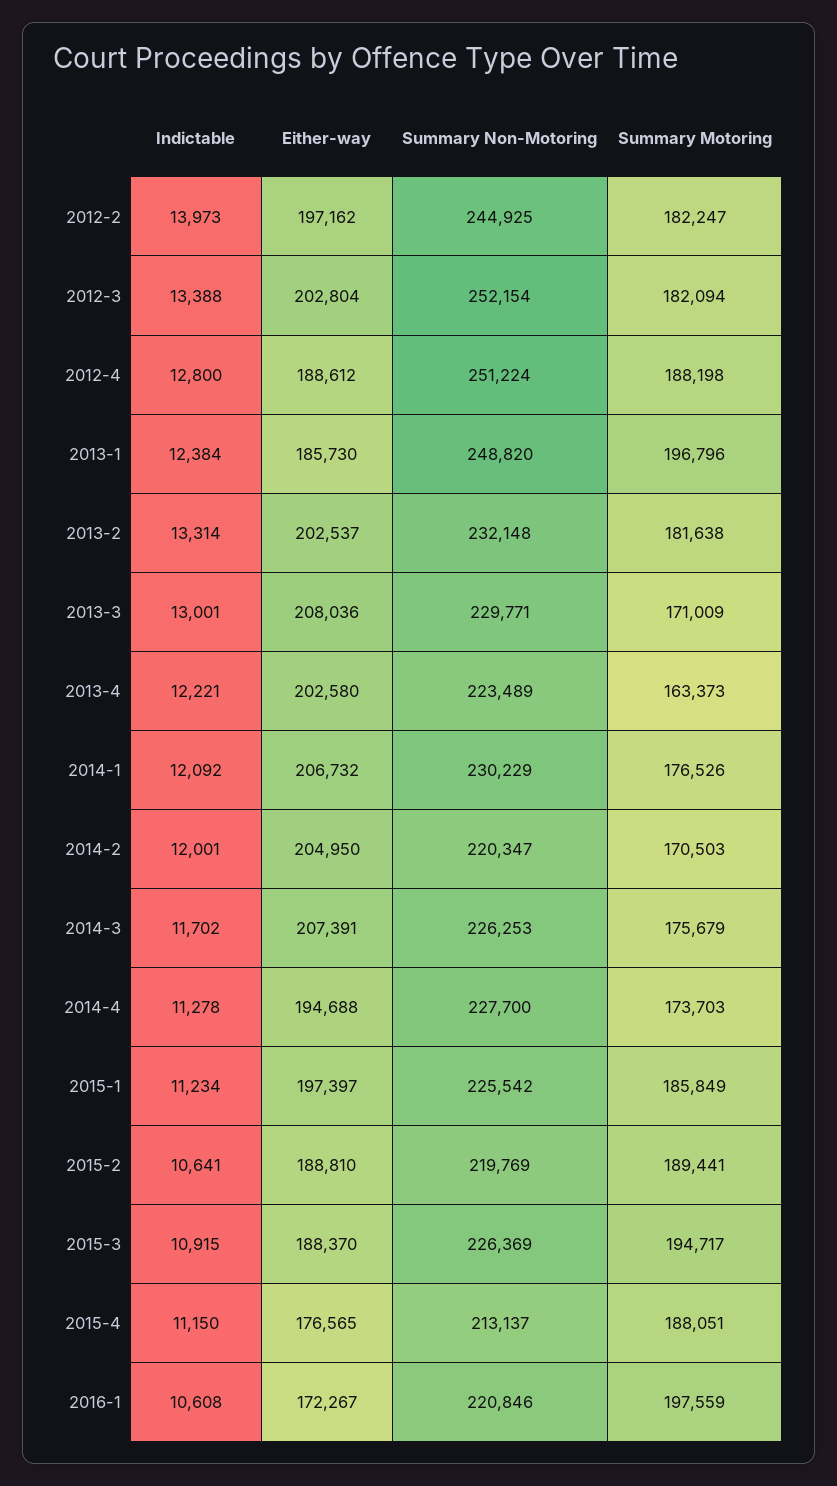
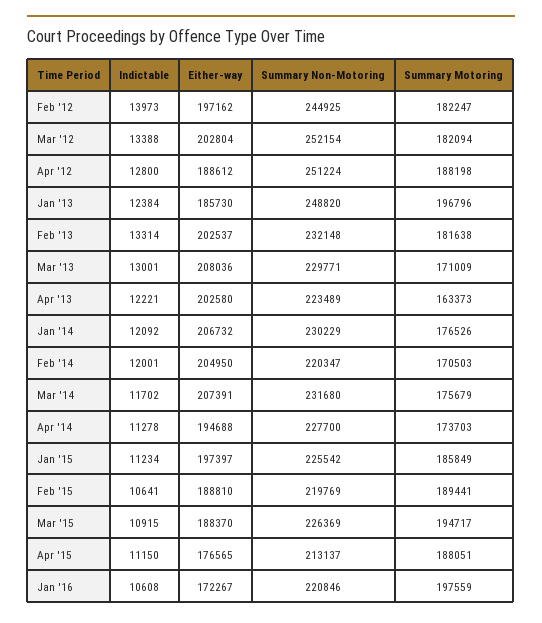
Summary Non-Motoring, 2014-3: 226253 -> 231680

